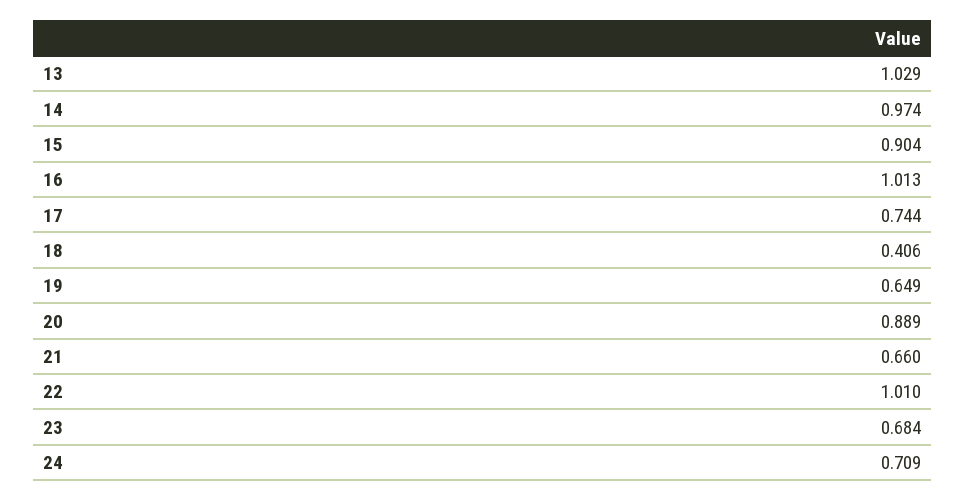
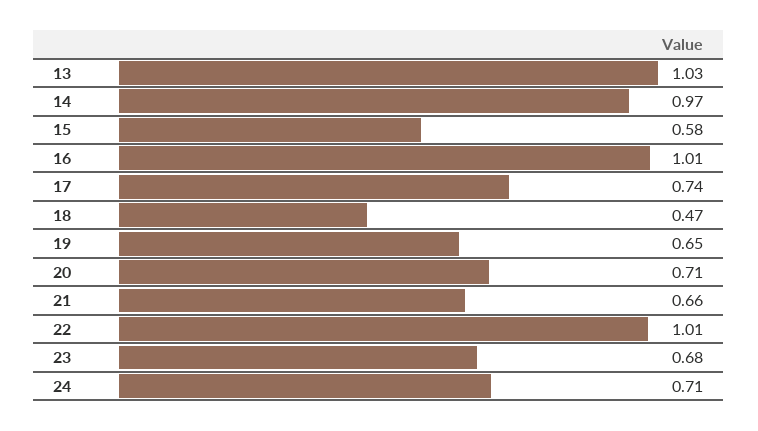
15: 0.904 -> 0.58
18: 0.406 -> 0.47
20: 0.889 -> 0.71

